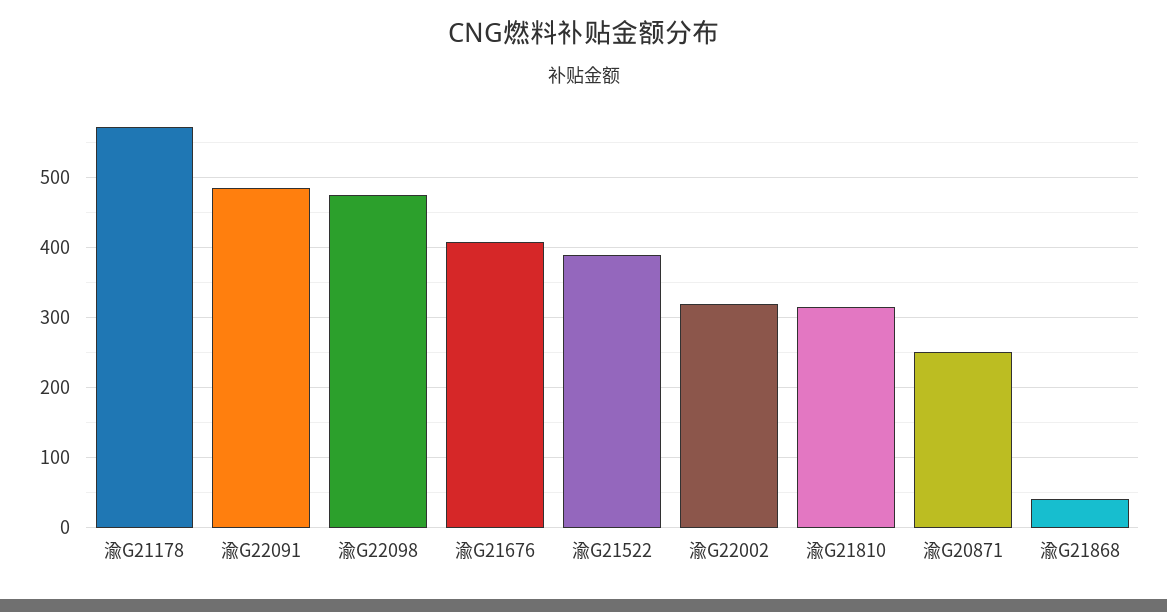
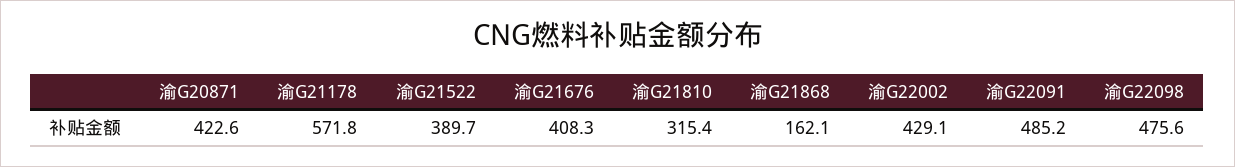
渝G22002: 320 -> 429.1
渝G20871: 250 -> 422.6
渝G21868: 40 -> 162.1

